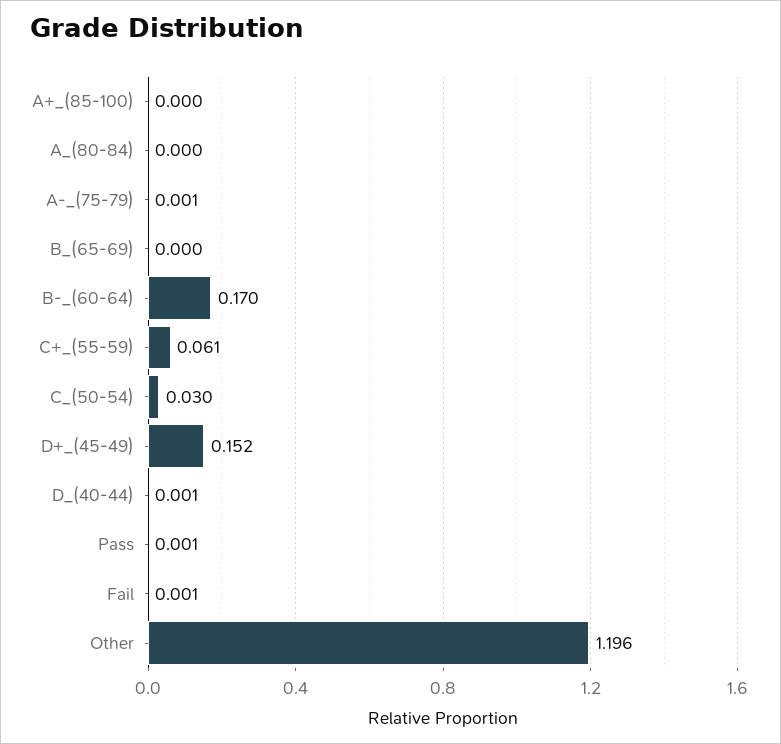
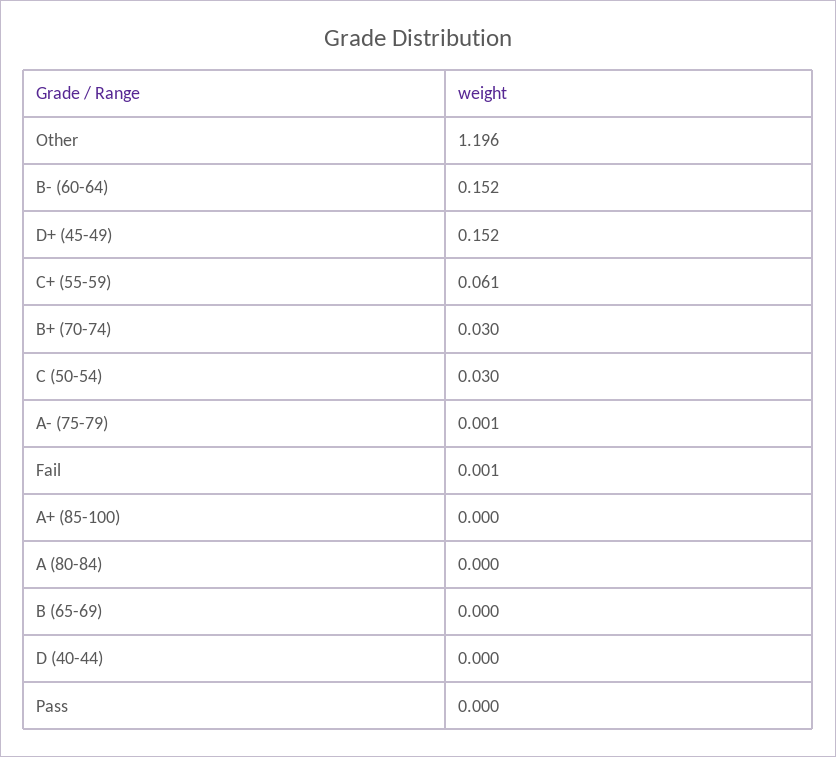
B-_(60-64): 0.17 -> 0.152
D_(40-44): 0.001 -> 0
Pass: 0.001 -> 0
B+ (70-74): none -> 0.03

